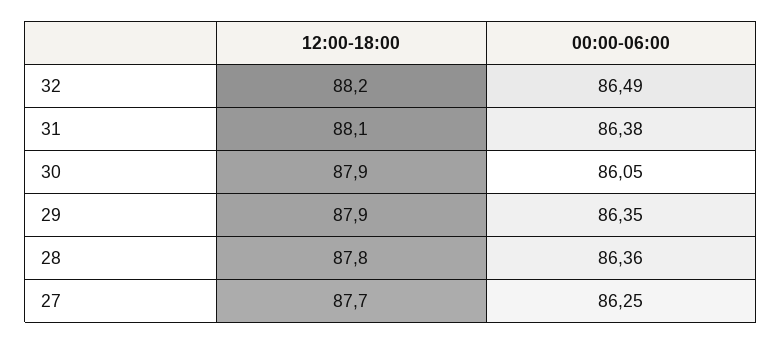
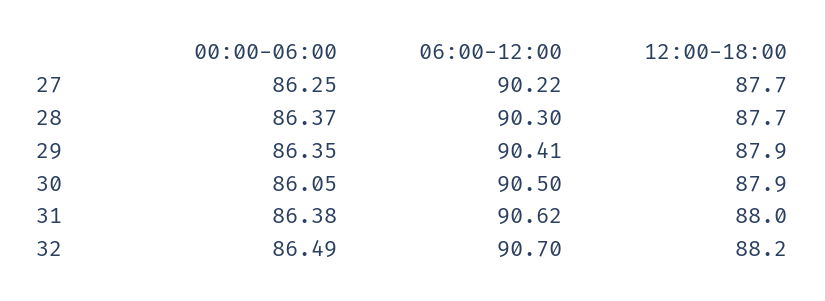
12:00-18:00, 31: 88.1 -> 88
12:00-18:00, 28: 87.8 -> 87.7
00:00-06:00, 28: 86.36 -> 86.37
06:00-12:00, 27: none -> 90.22
06:00-12:00, 28: none -> 90.3
06:00-12:00, 29: none -> 90.41
06:00-12:00, 30: none -> 90.5
06:00-12:00, 31: none -> 90.62
06:00-12:00, 32: none -> 90.7

